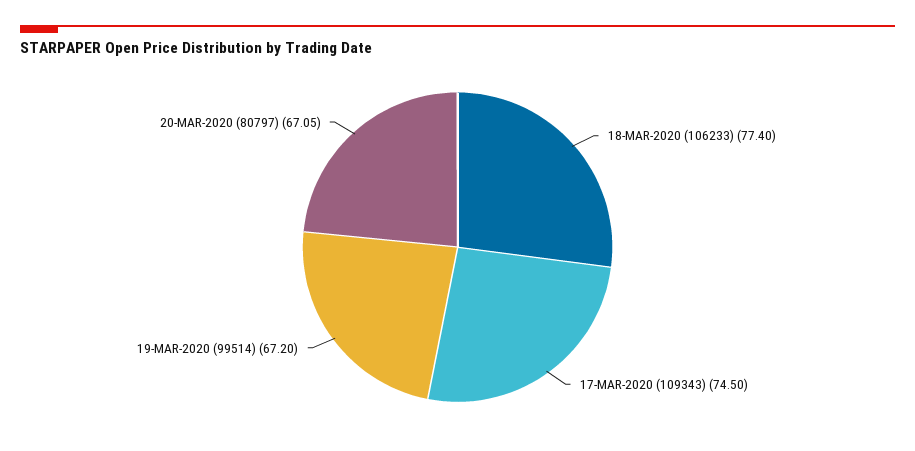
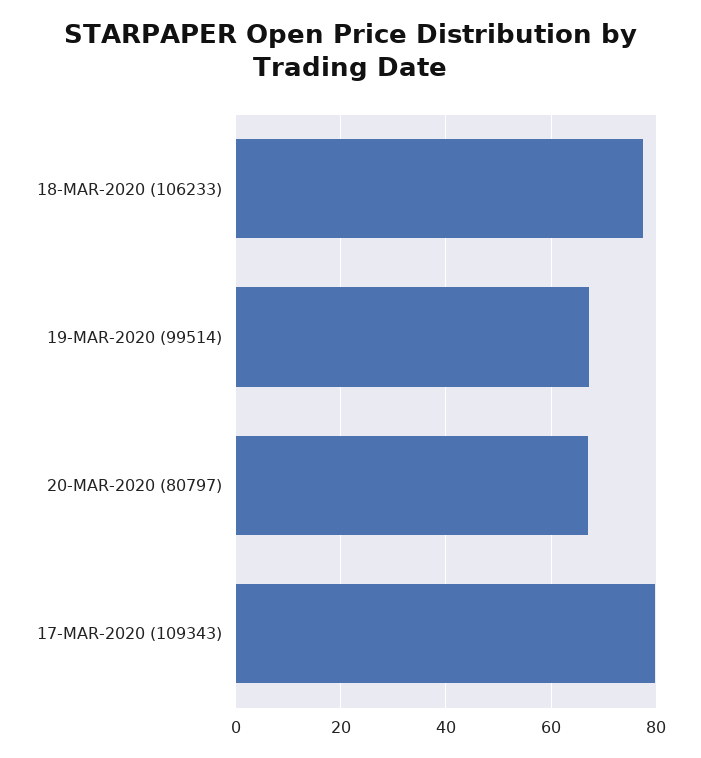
17-MAR-2020 (109343): 74.5 -> 80

